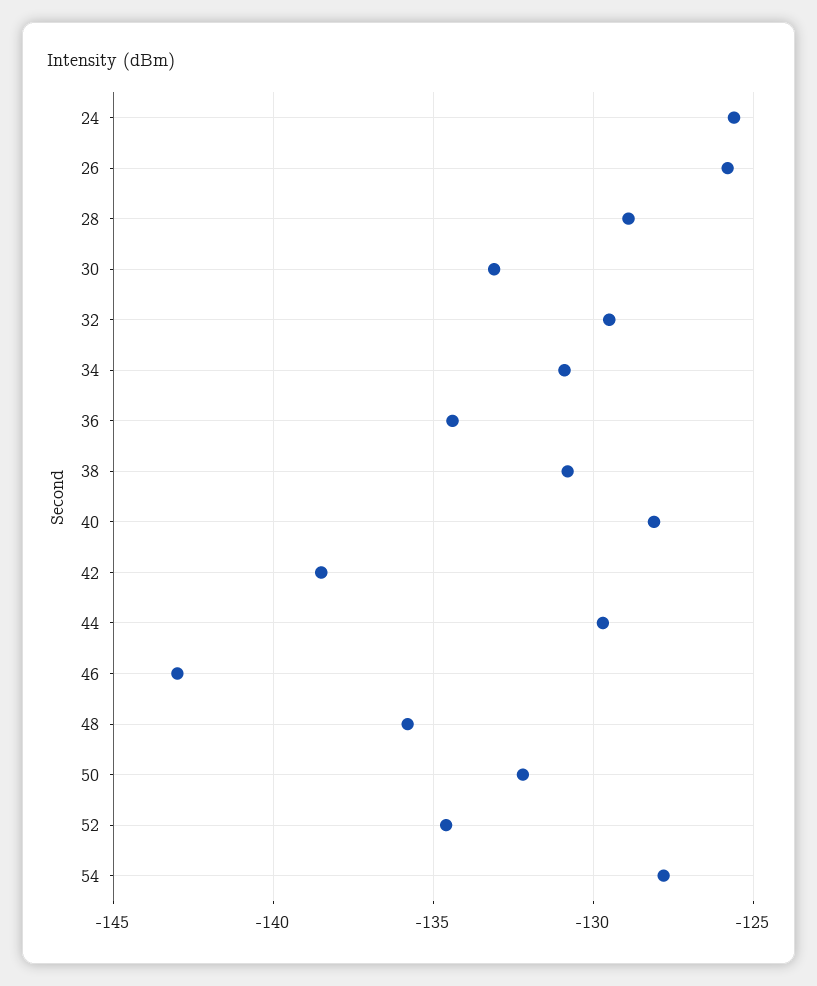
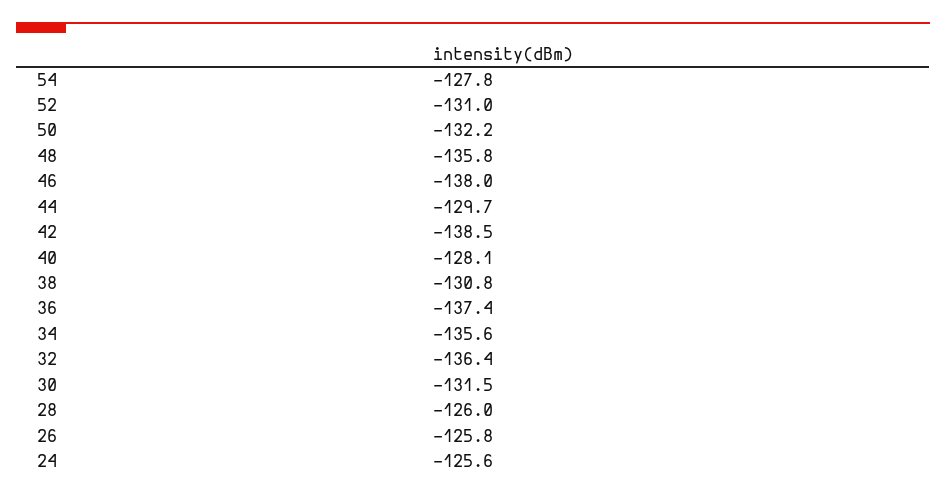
28: -129 -> -126
30: -133 -> -131.5
32: -129.5 -> -136.4
34: -131 -> -135.6
36: -134.5 -> -137.4
46: -143 -> -138
52: -134.5 -> -131

